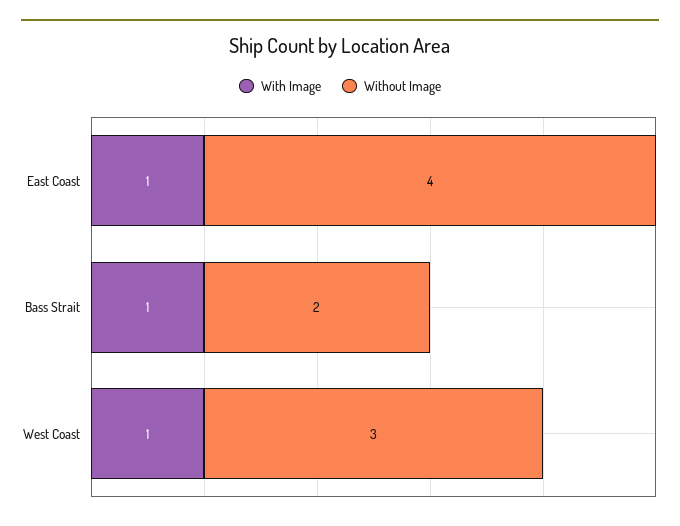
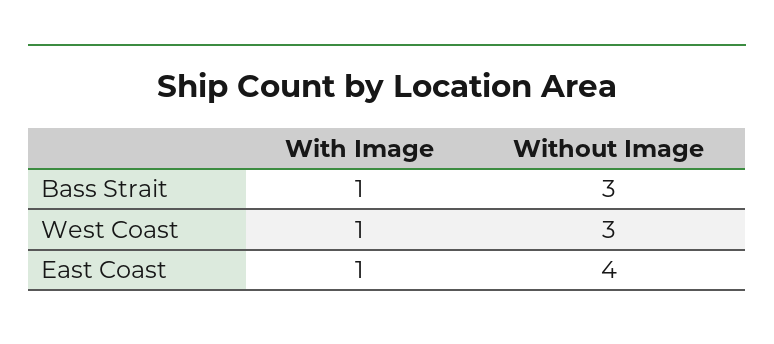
Without Image, Bass Strait: 2 -> 3

